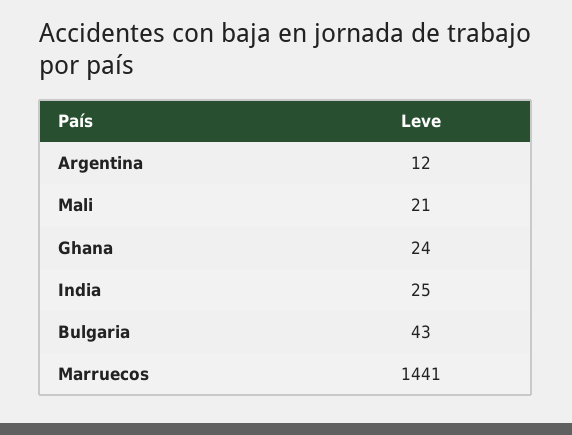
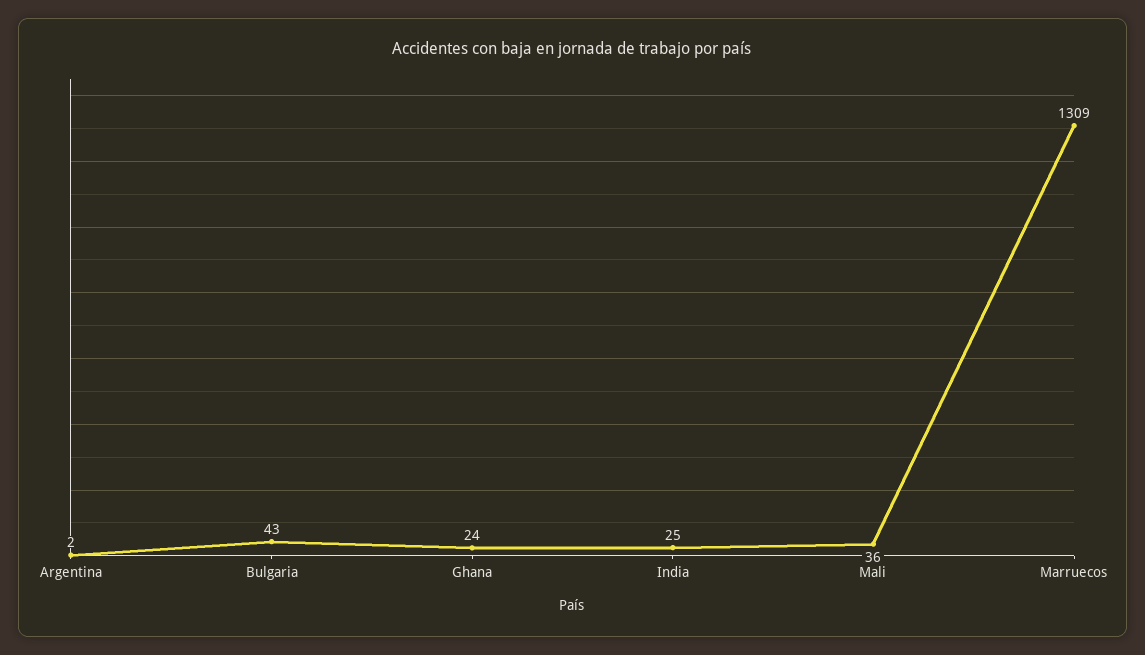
Argentina: 12 -> 2
Mali: 21 -> 36
Marruecos: 1441 -> 1309

